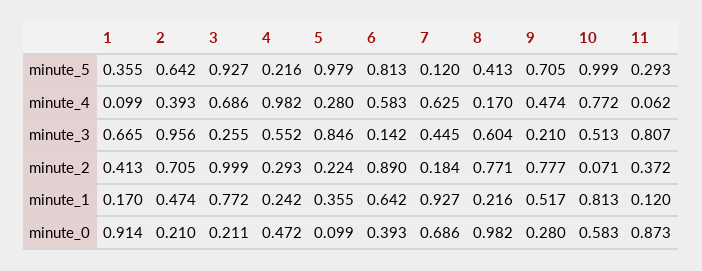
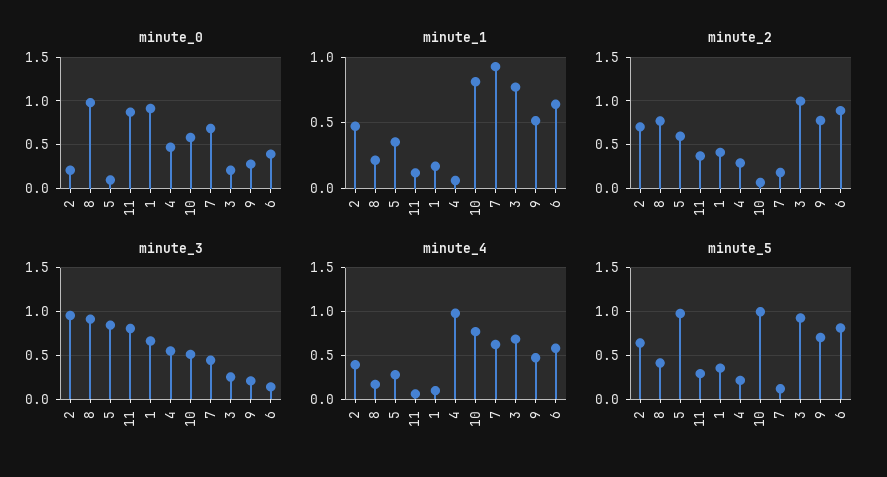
minute_3, 8: 0.604 -> 0.9
minute_2, 5: 0.224 -> 0.6
minute_1, 4: 0.242 -> 0.05

